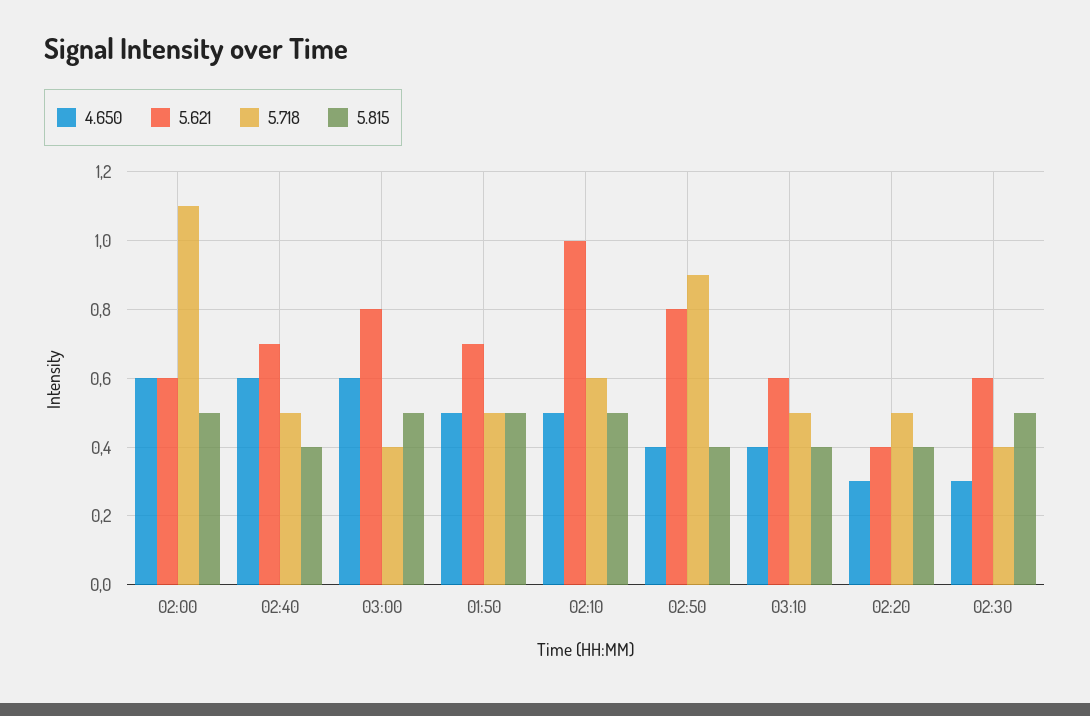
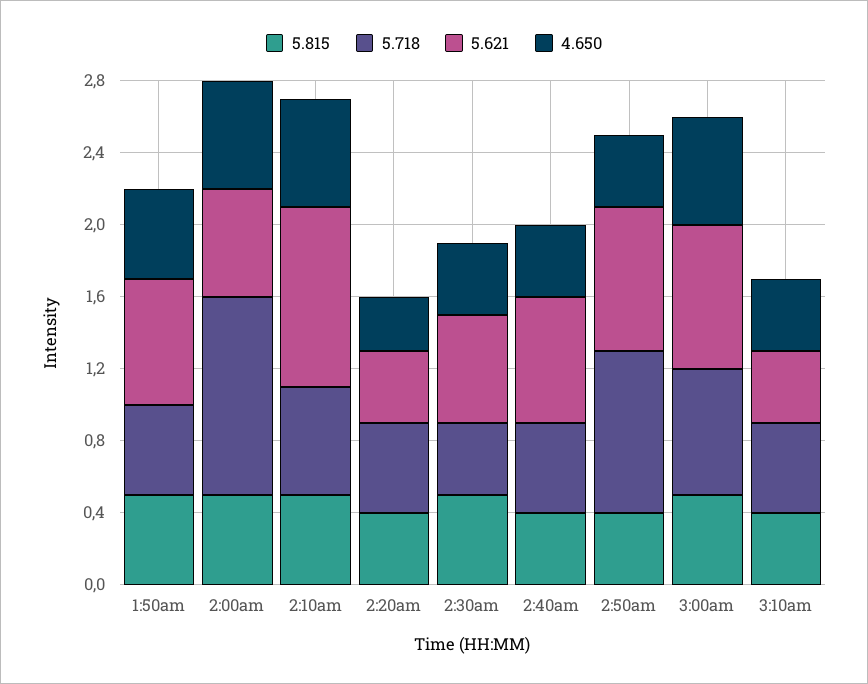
4.650, 02:40: 0.6 -> 0.4
5.718, 03:00: 0.4 -> 0.7
4.650, 02:10: 0.5 -> 0.6
5.621, 03:10: 0.6 -> 0.4
4.650, 02:30: 0.3 -> 0.4

